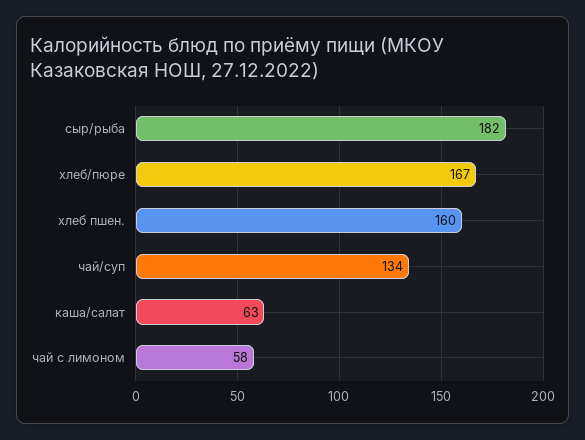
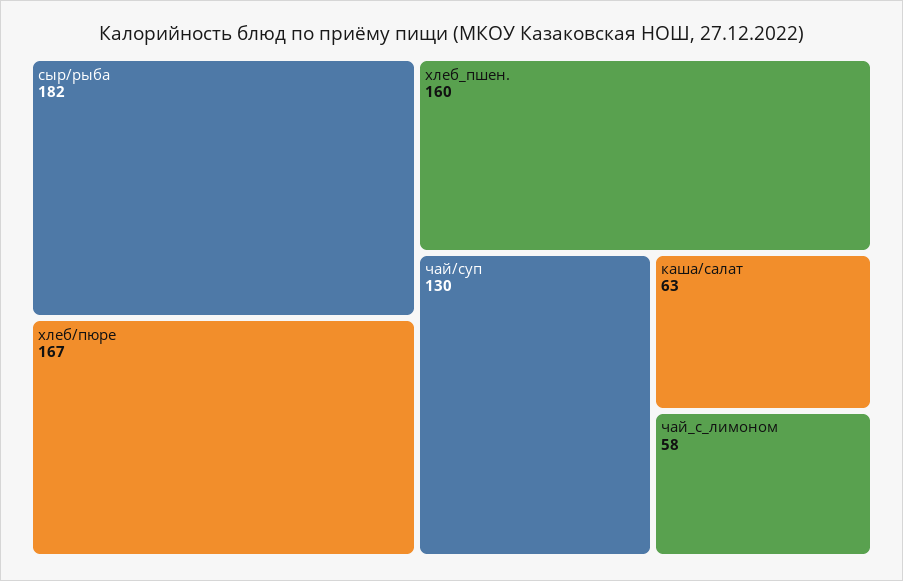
чай/суп: 134 -> 130

